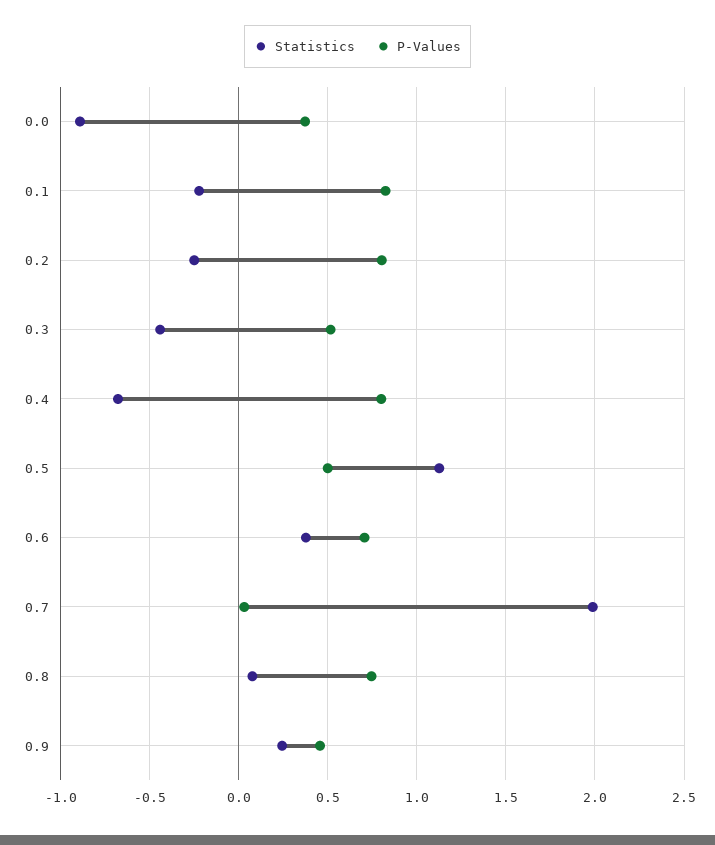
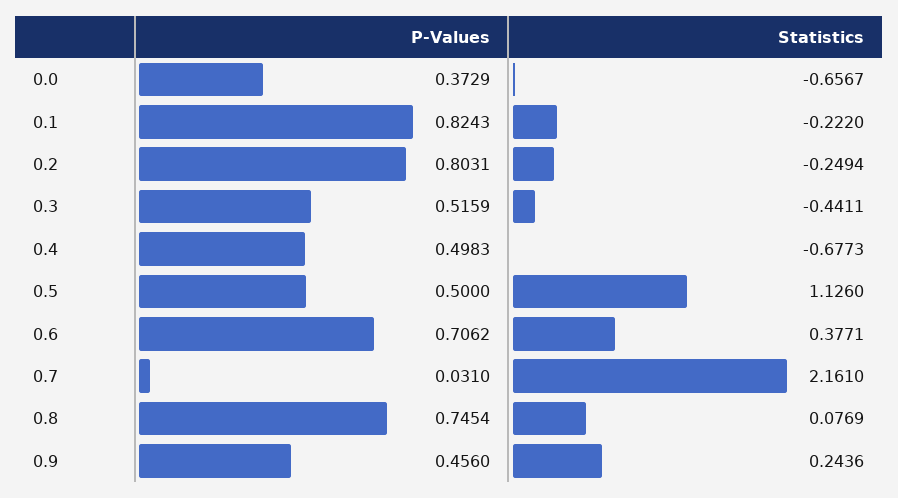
Statistics, 0.0: -0.9 -> -0.6567
P-Values, 0.4: 0.8 -> 0.4983
Statistics, 0.7: 2 -> 2.161

